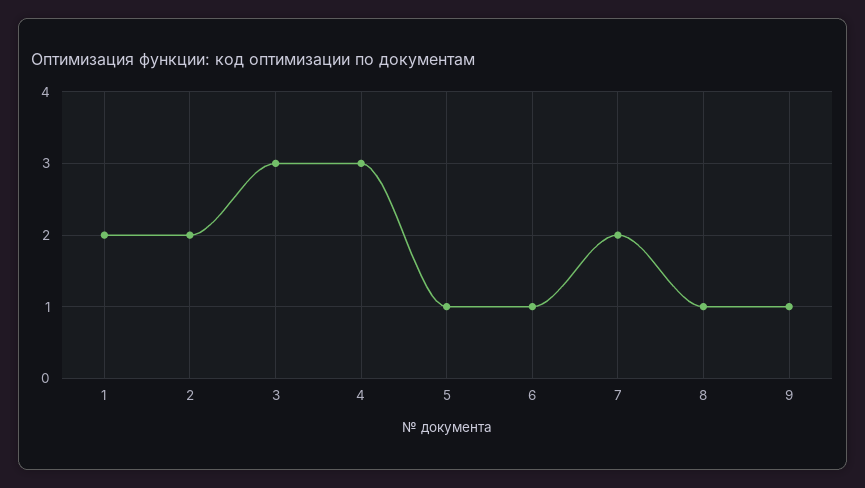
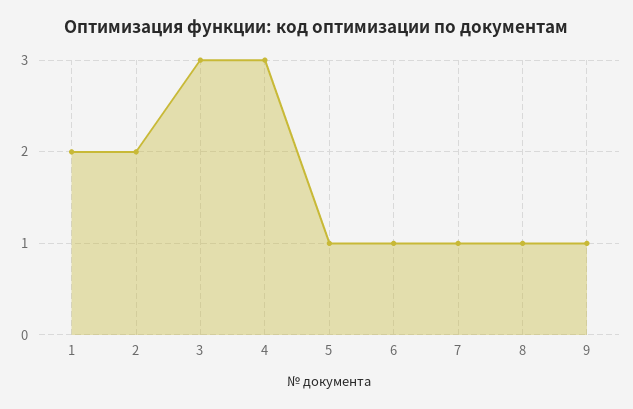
7: 2 -> 1

